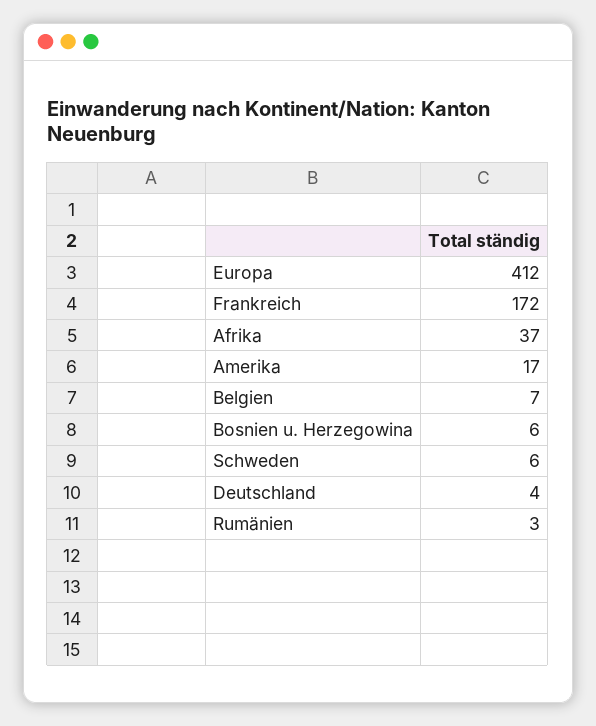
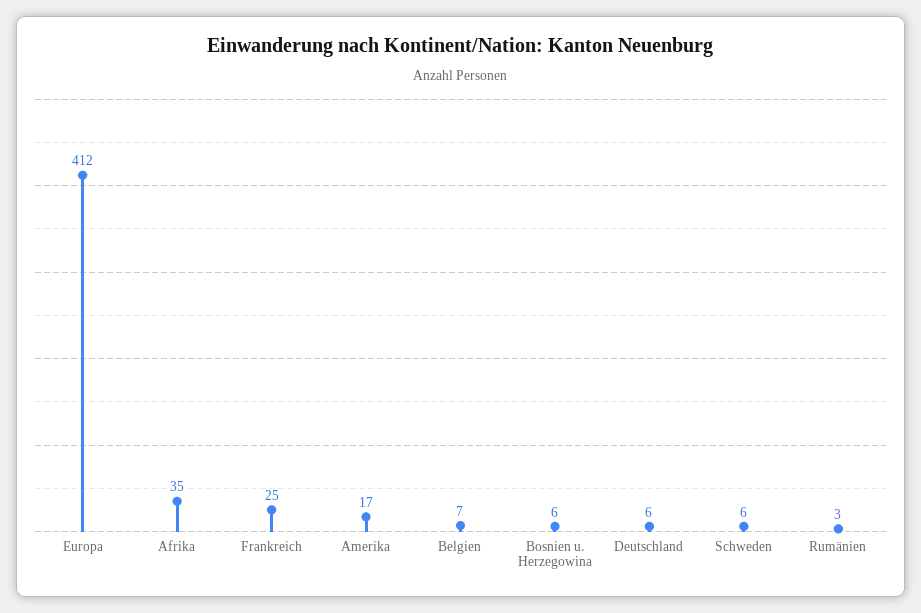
Frankreich: 172 -> 25
Afrika: 37 -> 35
Deutschland: 4 -> 6

